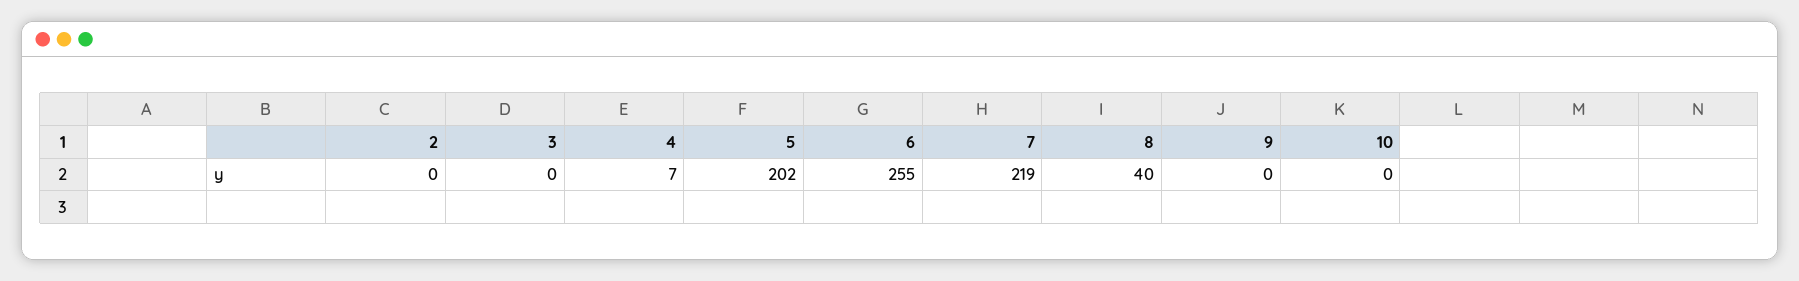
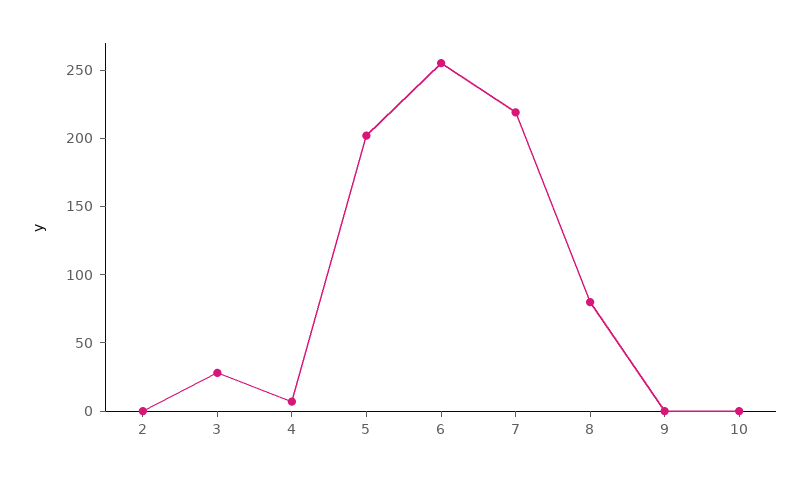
3: 0 -> 30
8: 40 -> 80

